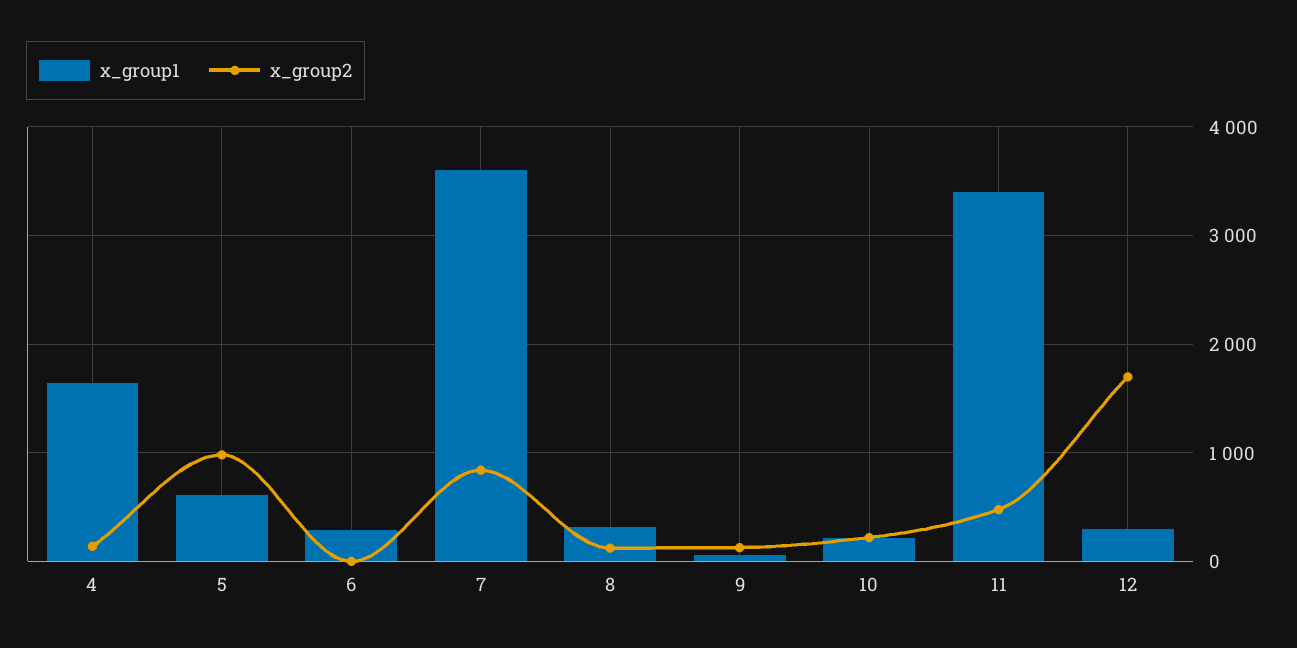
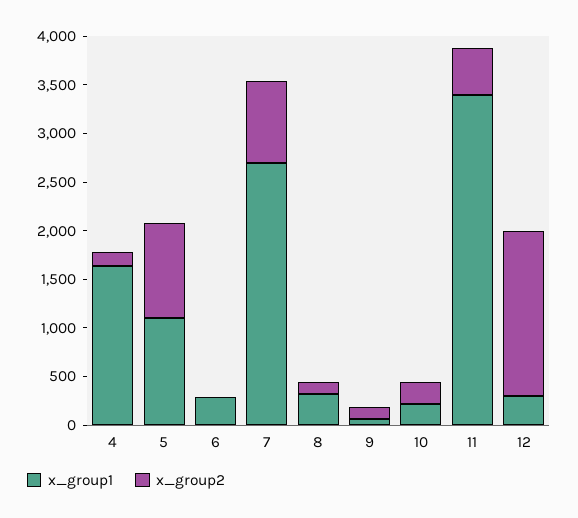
x_group1, 5: 600 -> 1100
x_group1, 7: 3600 -> 2700

